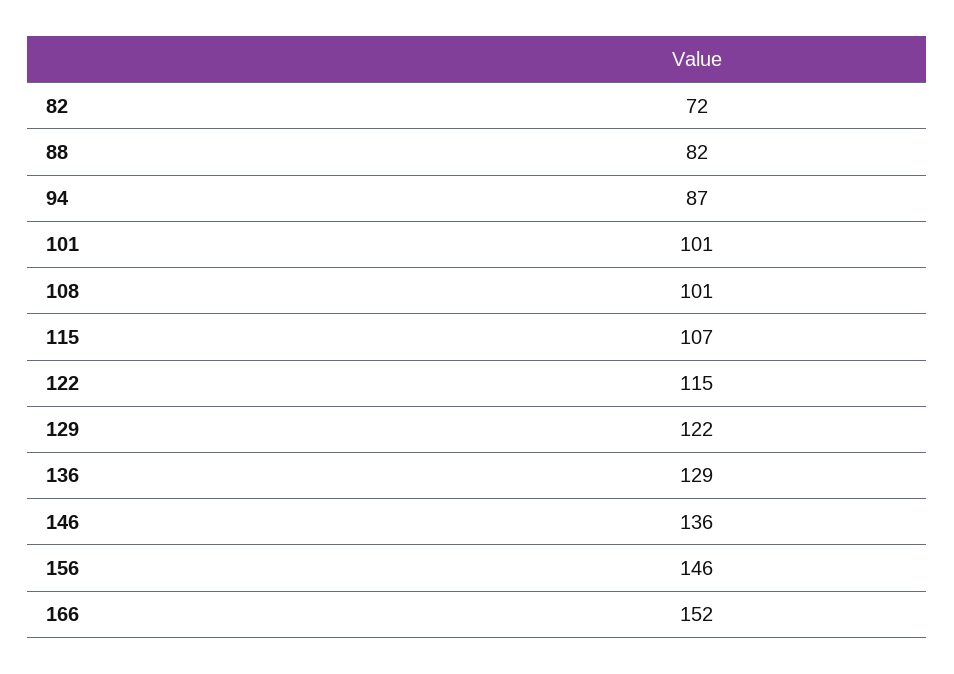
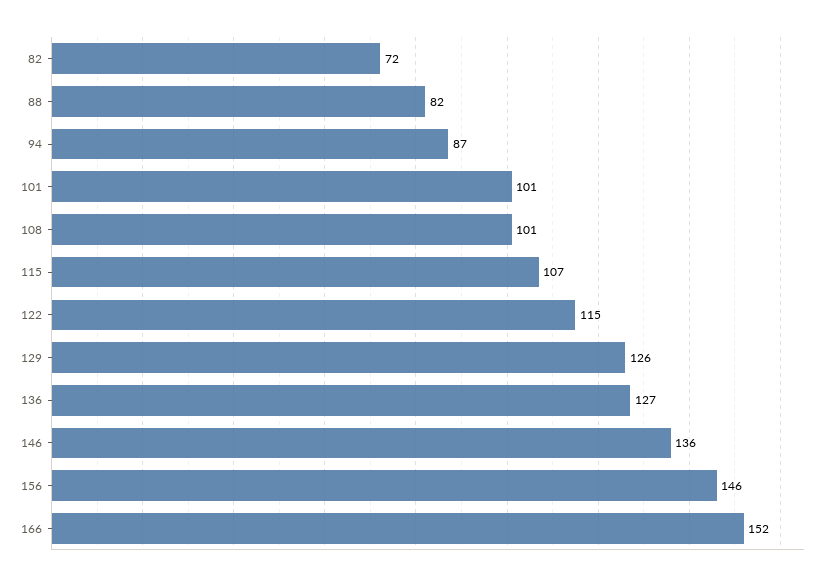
129: 122 -> 126
136: 129 -> 127

